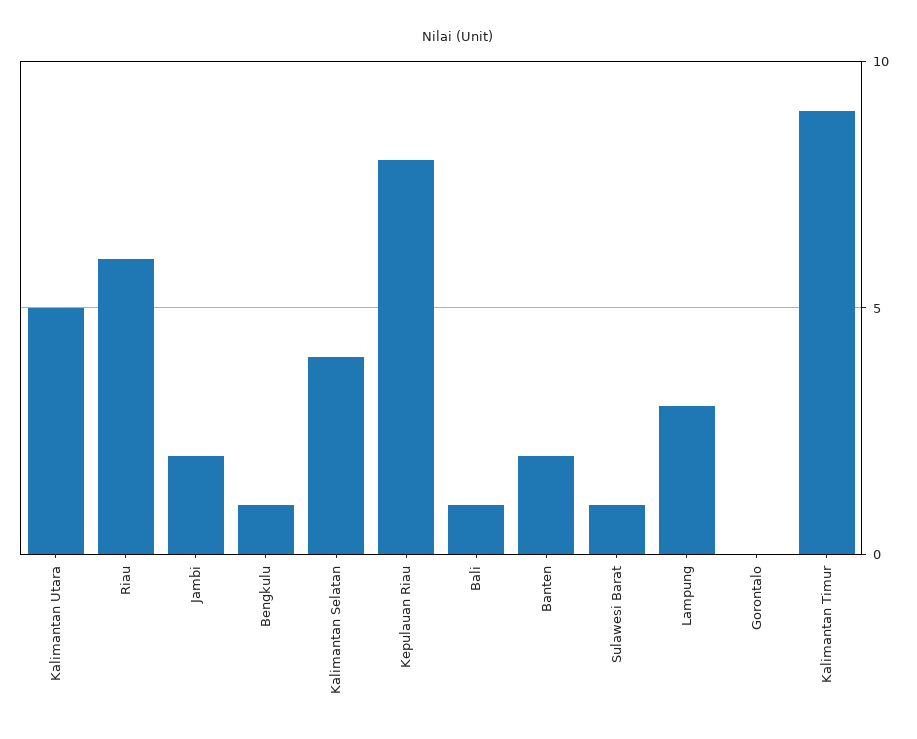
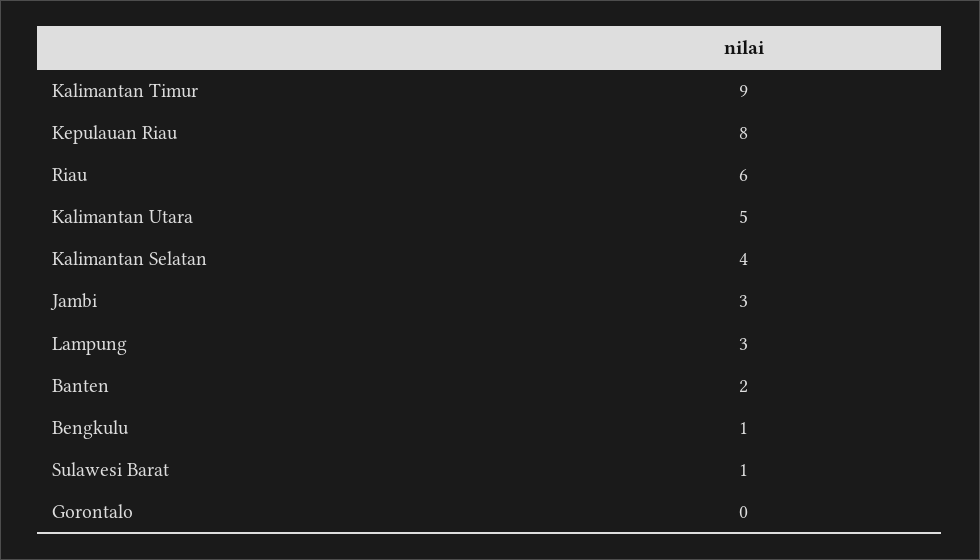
Jambi: 2 -> 3
Bali: 1 -> none

